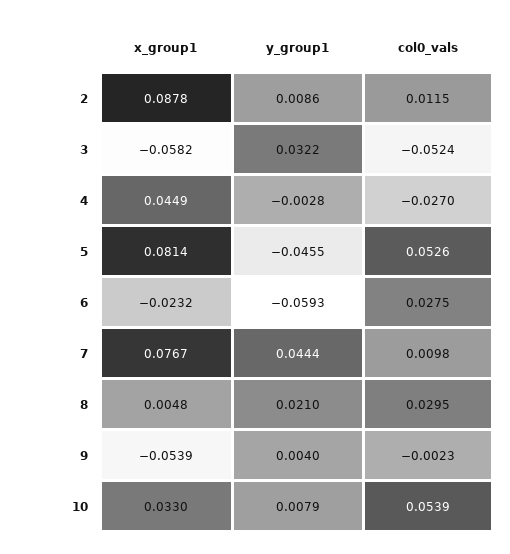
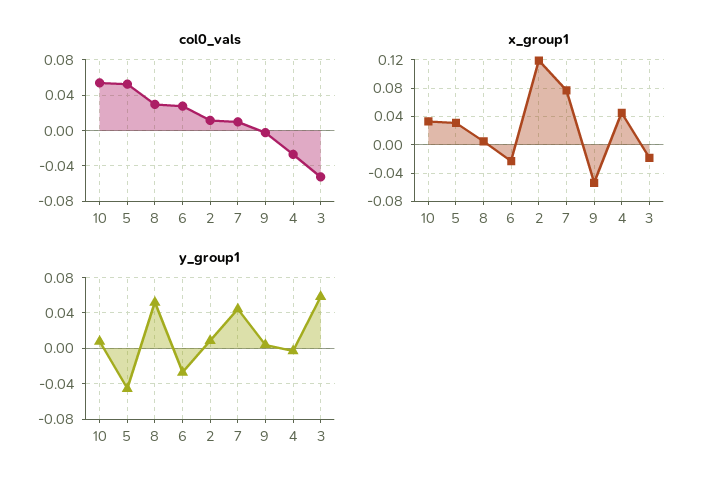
x_group1, 2: 0.0878 -> 0.12
x_group1, 3: -0.0582 -> -0.02
y_group1, 3: 0.0322 -> 0.06
x_group1, 5: 0.0814 -> 0.03
y_group1, 6: -0.0593 -> -0.03
y_group1, 8: 0.021 -> 0.05

